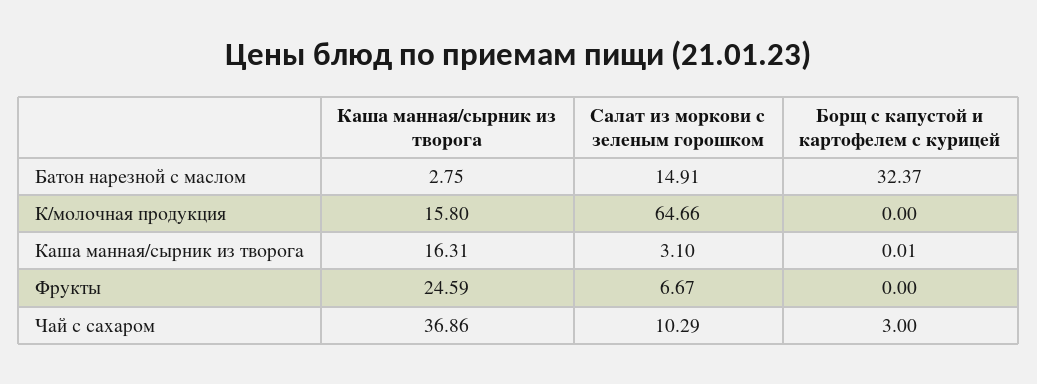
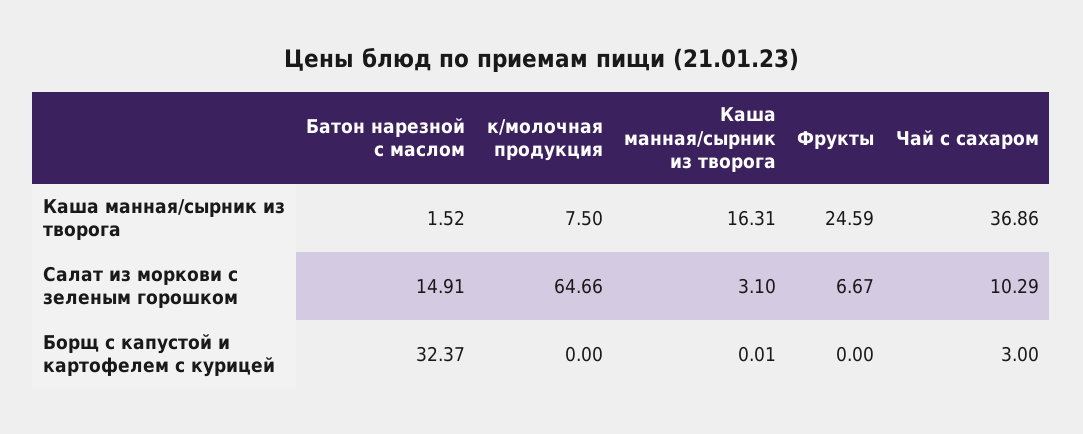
Каша манная/сырник из творога, Батон нарезной с маслом: 2.75 -> 1.52
Каша манная/сырник из творога, К/молочная продукция: 15.8 -> 7.5

